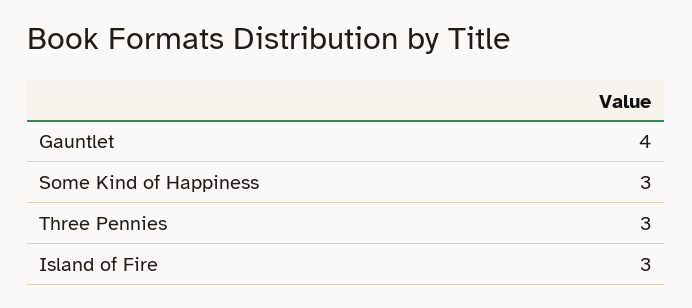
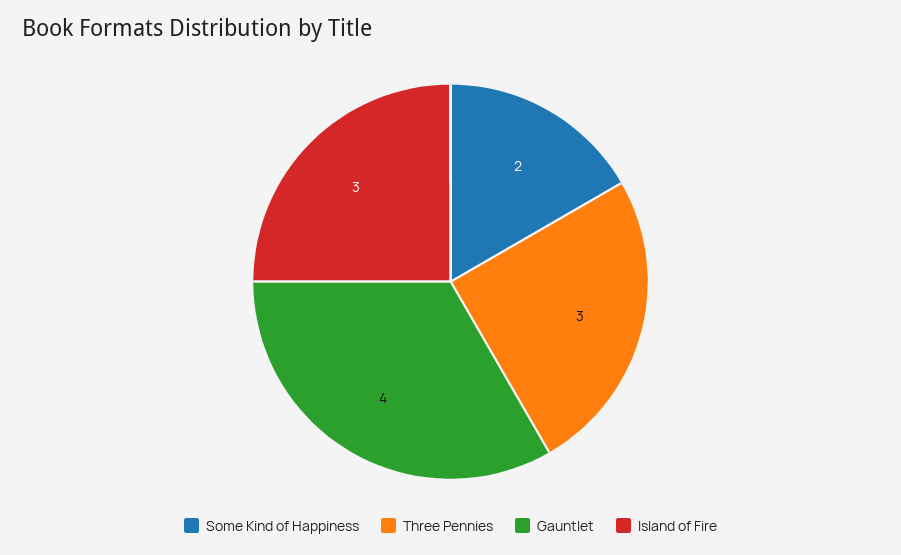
Some Kind of Happiness: 3 -> 2

